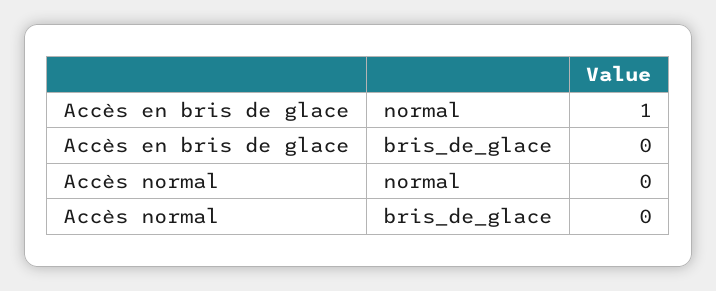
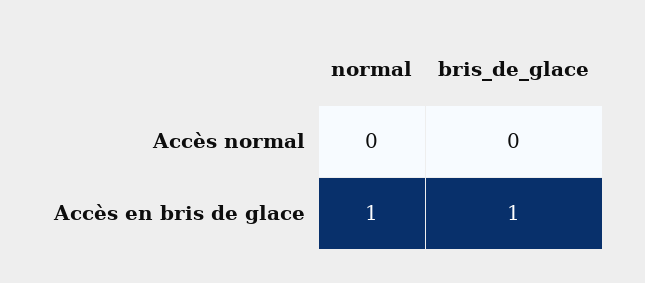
Accès en bris de glace, bris_de_glace: 0 -> 1

